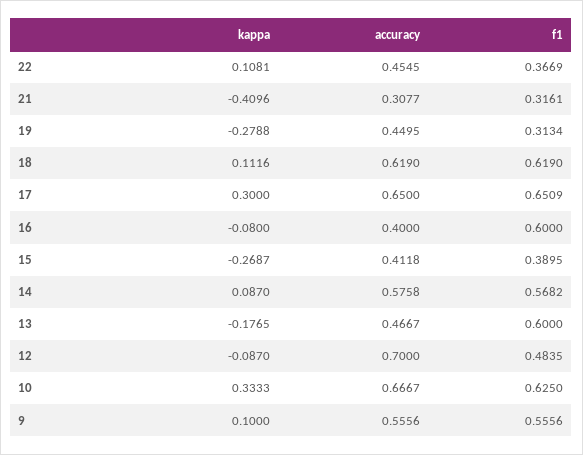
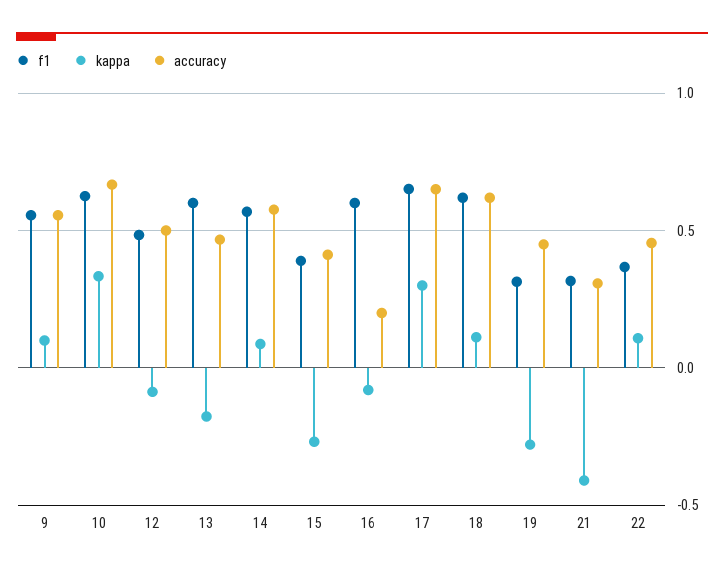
accuracy, 16: 0.4 -> 0.2
accuracy, 12: 0.7 -> 0.5

